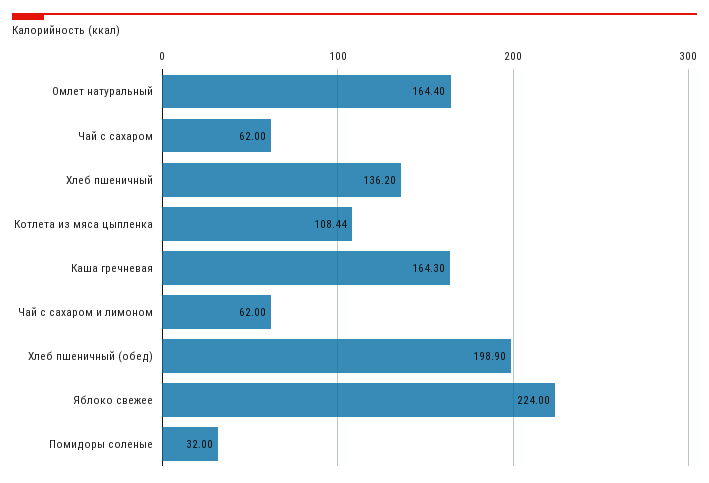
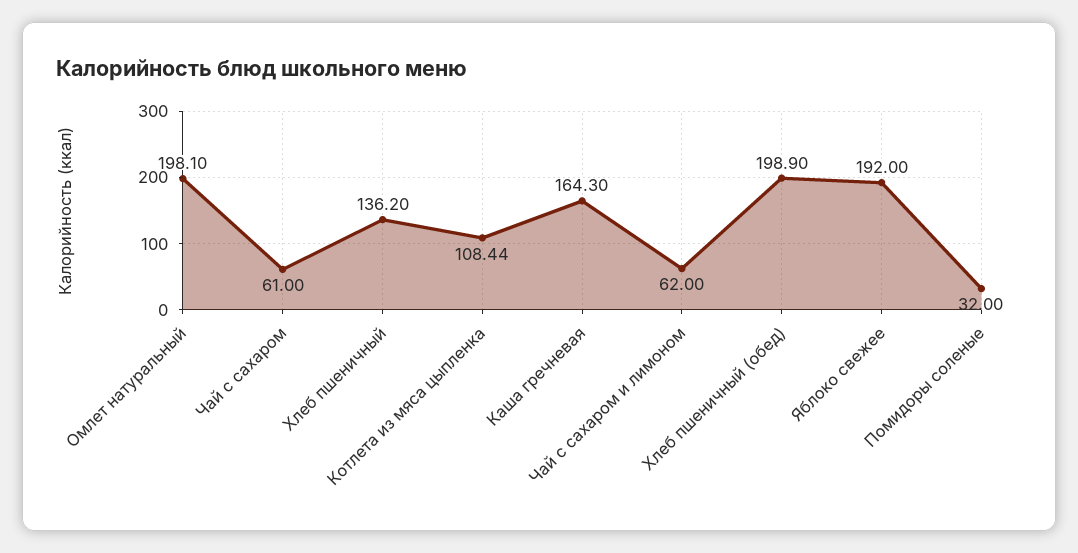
Омлет натуральный: 164.4 -> 198.1
Чай с сахаром: 62 -> 61
Яблоко свежее: 224 -> 192

